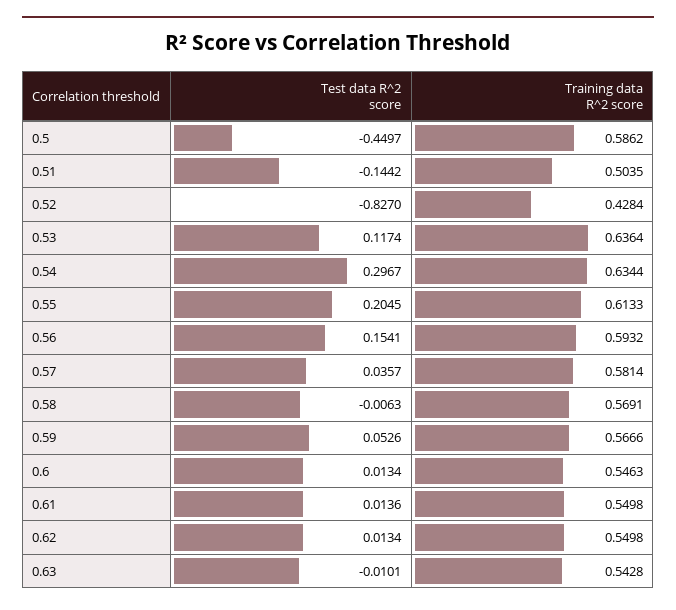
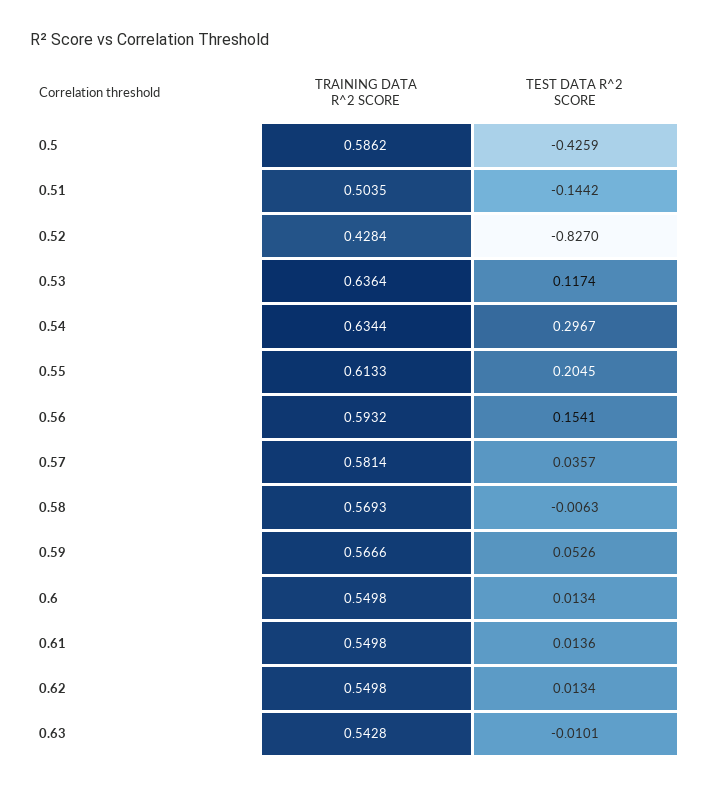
Test data R^2 score, 0.5: -0.4497 -> -0.4259
Training data R^2 score, 0.58: 0.5691 -> 0.5693
Training data R^2 score, 0.6: 0.5463 -> 0.5498

